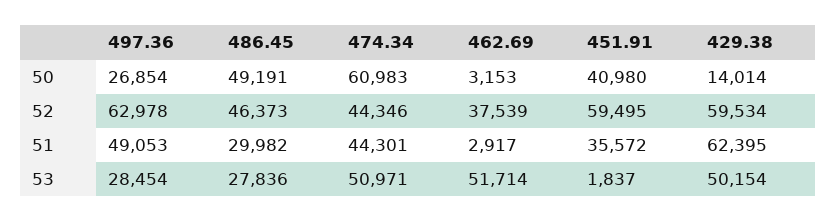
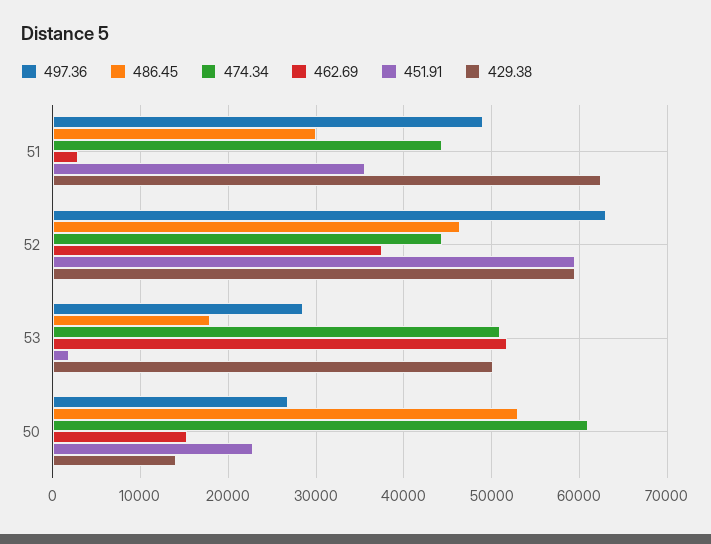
486.45, 50: 49191 -> 53000
462.69, 50: 3153 -> 15000
451.91, 50: 40980 -> 23000
486.45, 53: 27836 -> 18000

